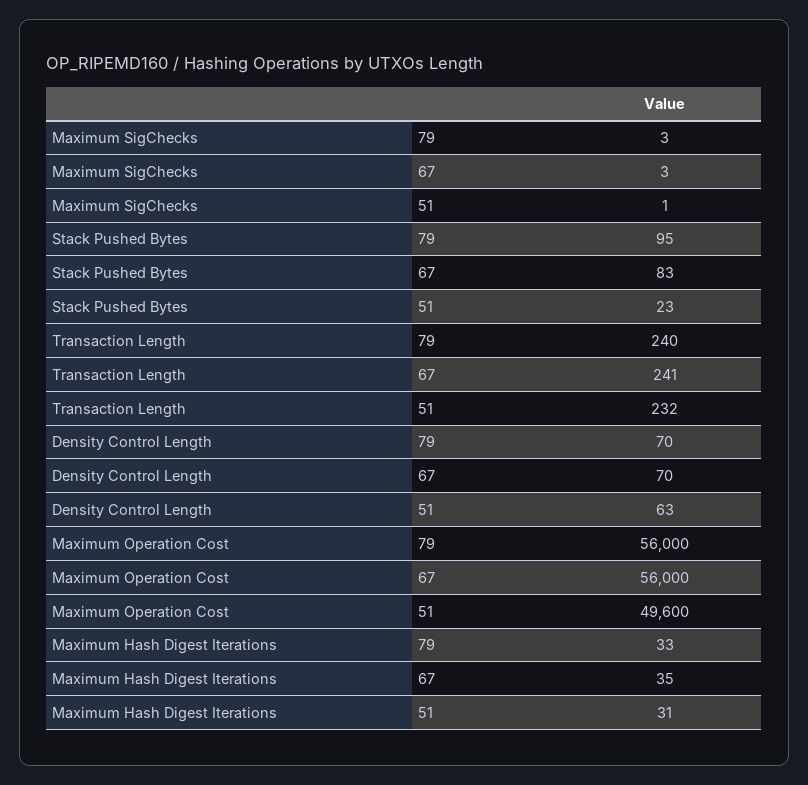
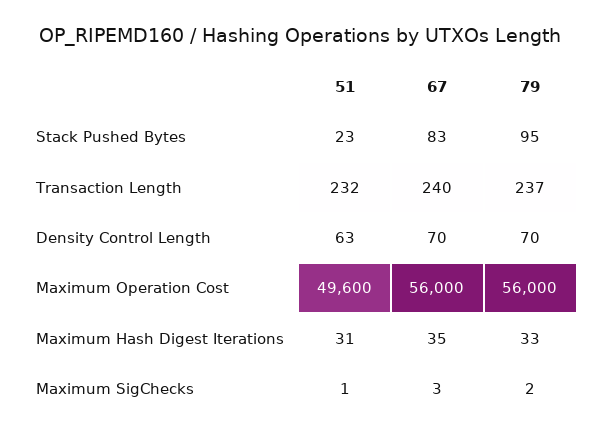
Maximum SigChecks, 79: 3 -> 2
Transaction Length, 79: 240 -> 237
Transaction Length, 67: 241 -> 240

